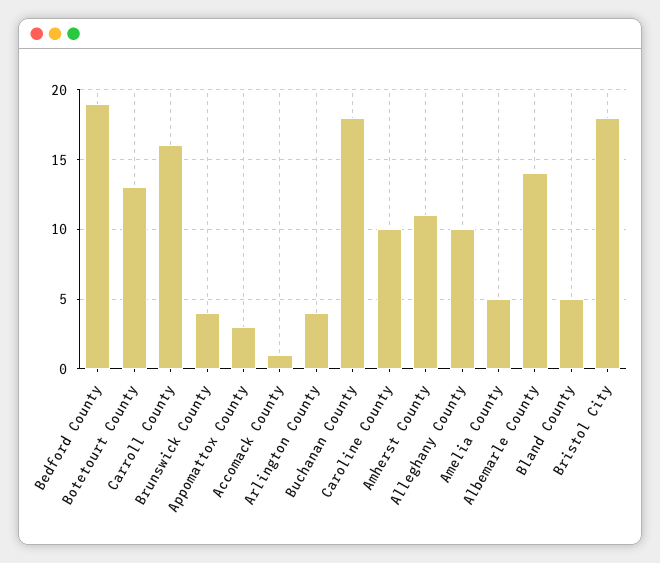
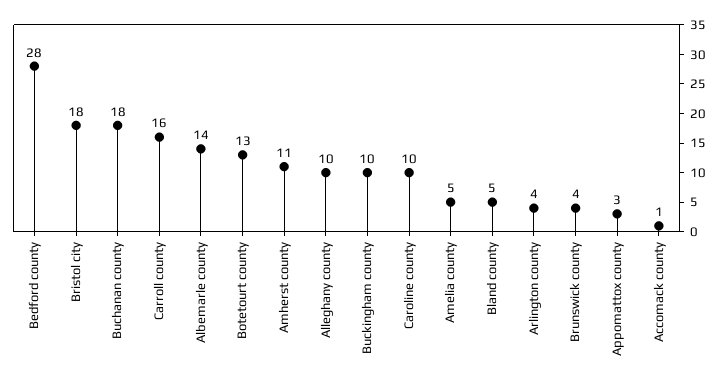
Bedford County: 19 -> 28
Buckingham county: none -> 10

